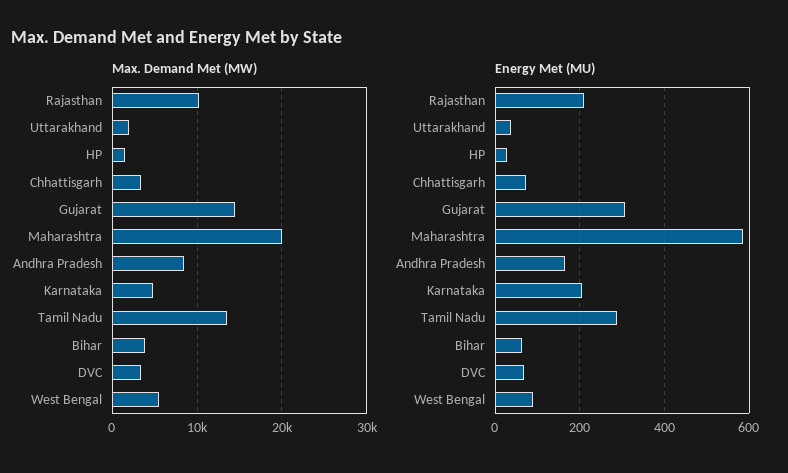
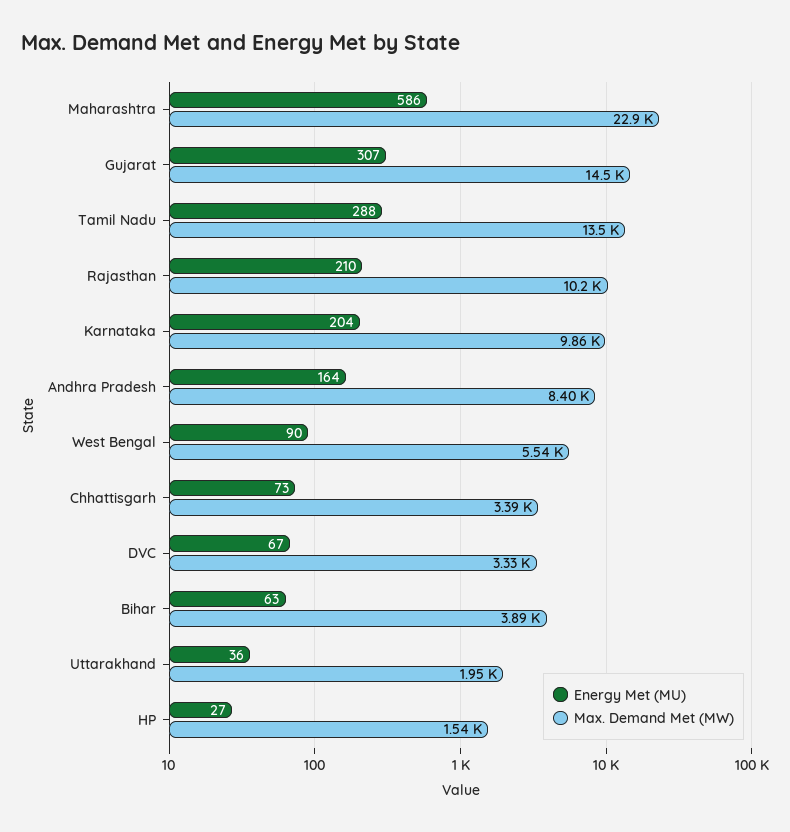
Max. Demand Met (MW), Maharashtra: 20000 -> 22900
Max. Demand Met (MW), Karnataka: 5000 -> 9860

